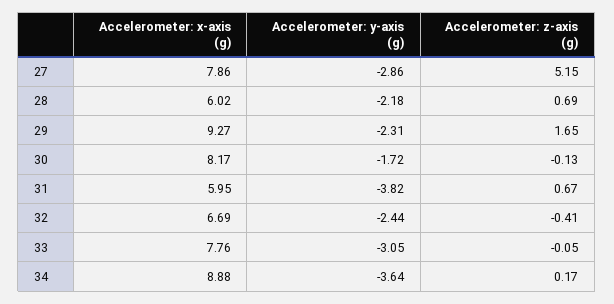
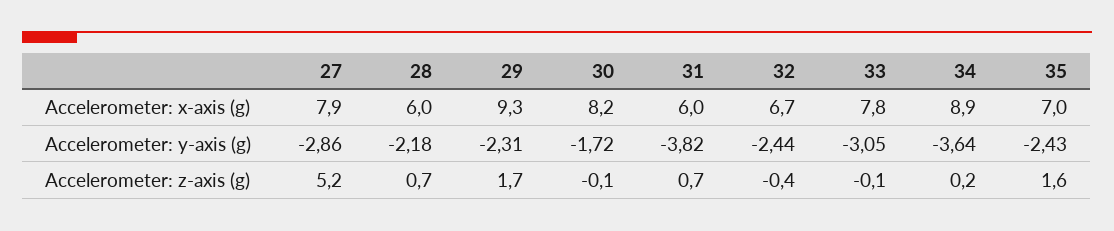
Accelerometer: x-axis (g), 35: none -> 7
Accelerometer: y-axis (g), 35: none -> -2.43
Accelerometer: z-axis (g), 35: none -> 1.6

